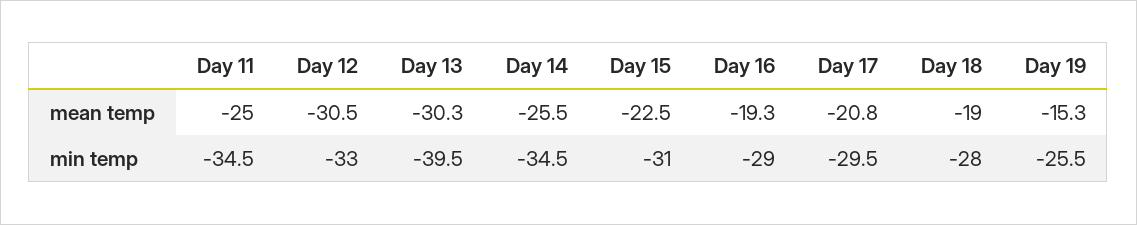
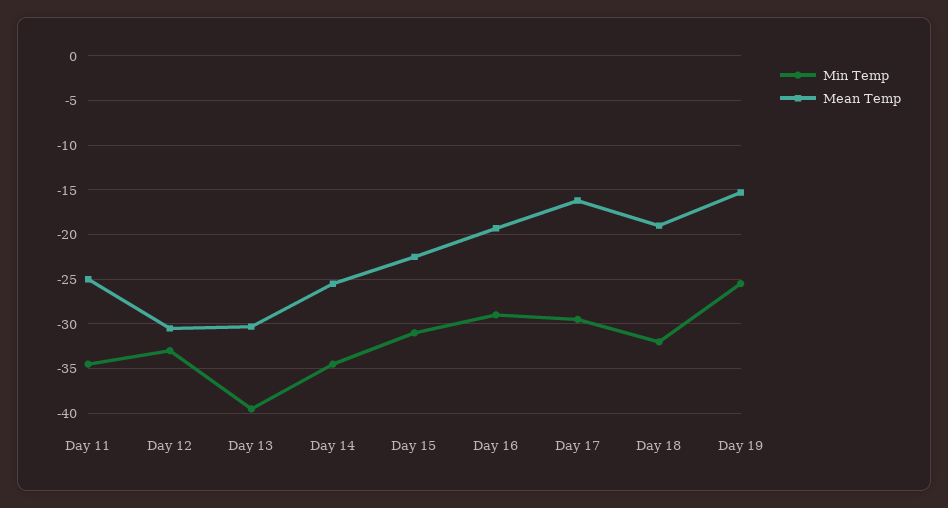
mean temp, Day 17: -20.8 -> -16
min temp, Day 18: -28 -> -32

